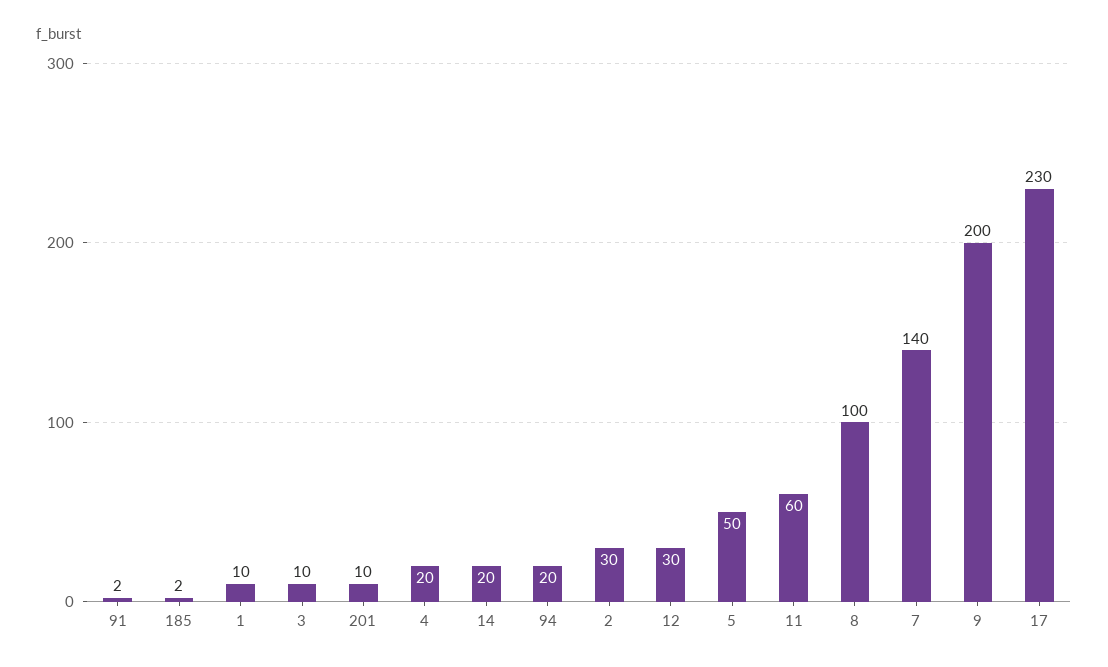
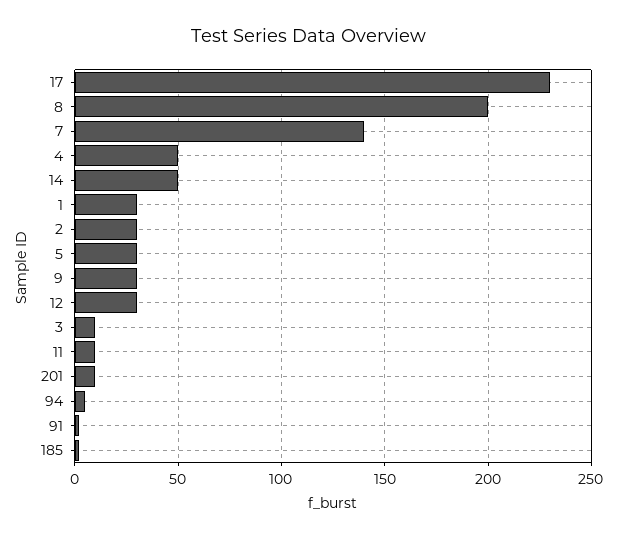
1: 10 -> 30
4: 20 -> 50
14: 20 -> 50
94: 20 -> 5
5: 50 -> 30
11: 60 -> 10
8: 100 -> 200
9: 200 -> 30

